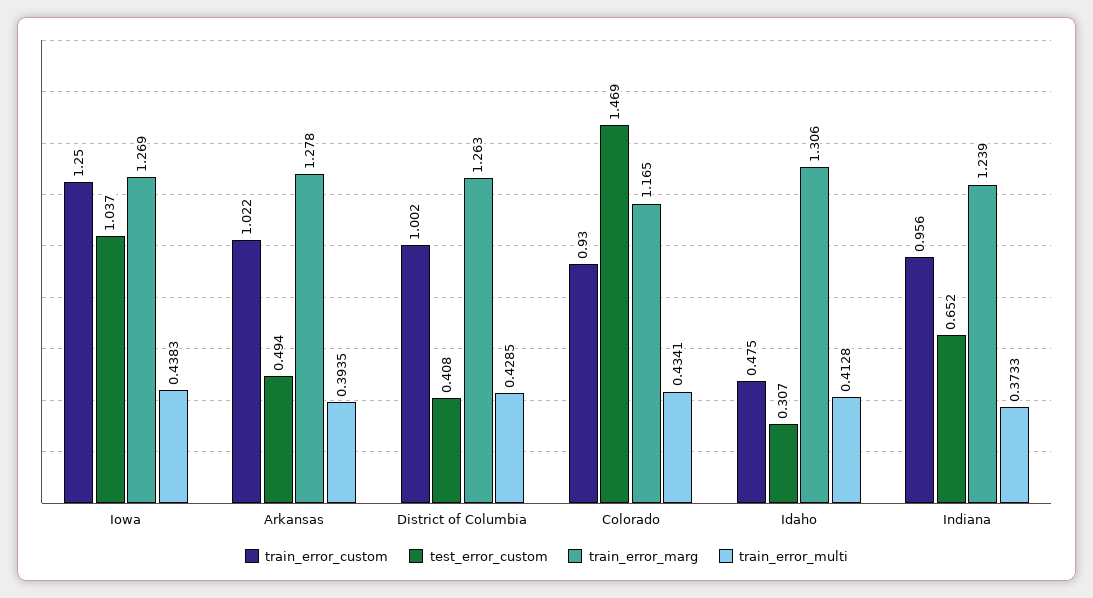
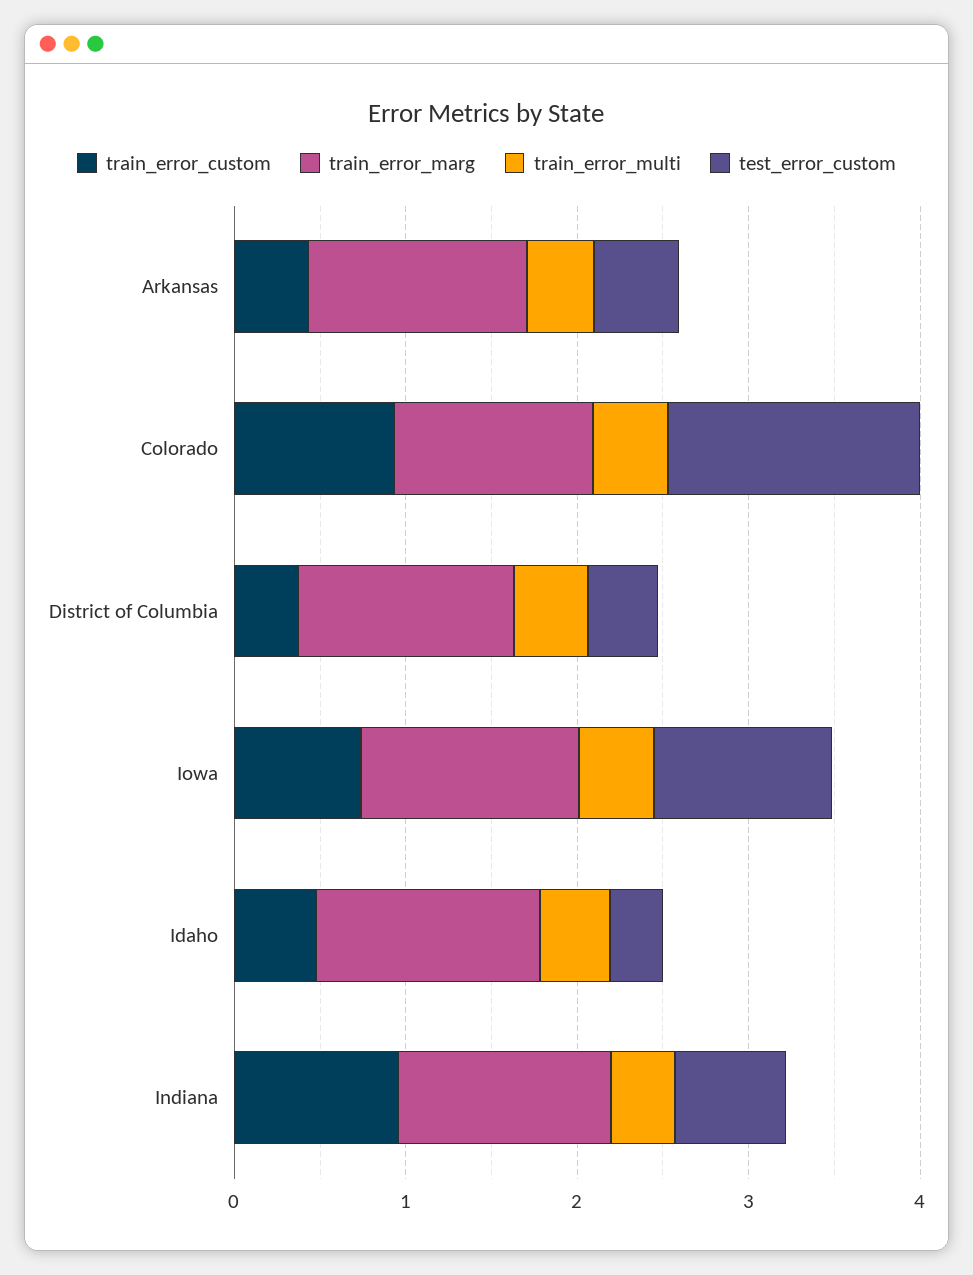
train_error_custom, Iowa: 1.25 -> 0.8
train_error_custom, Arkansas: 1.022 -> 0.4
train_error_custom, District of Columbia: 1.002 -> 0.4

